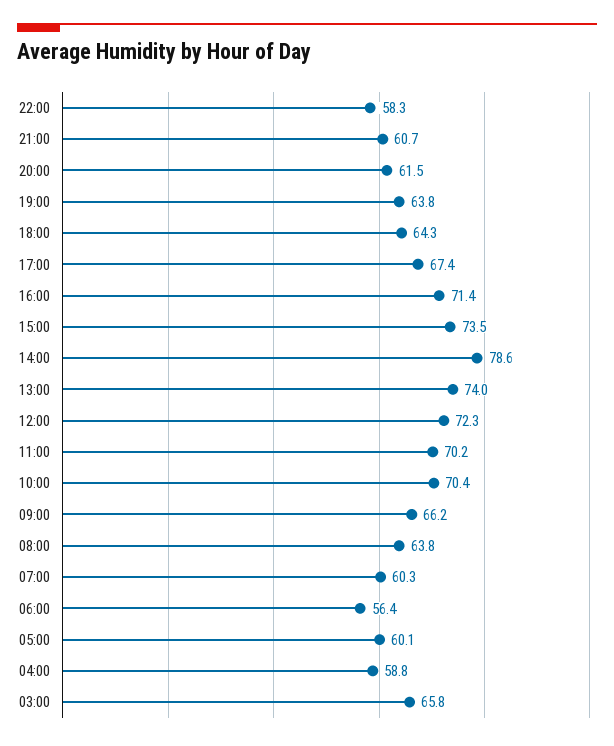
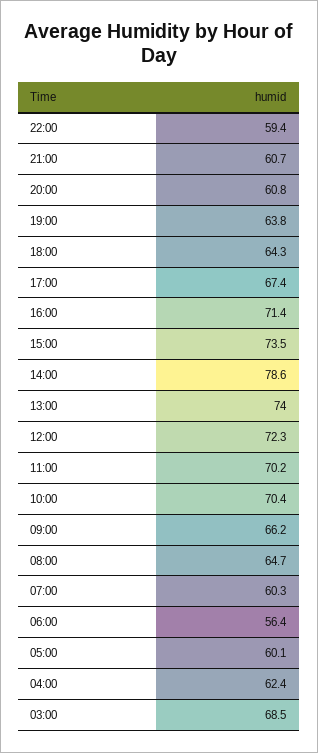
22:00: 58.3 -> 59.4
20:00: 61.5 -> 60.8
08:00: 63.8 -> 64.7
04:00: 58.8 -> 62.4
03:00: 65.8 -> 68.5

